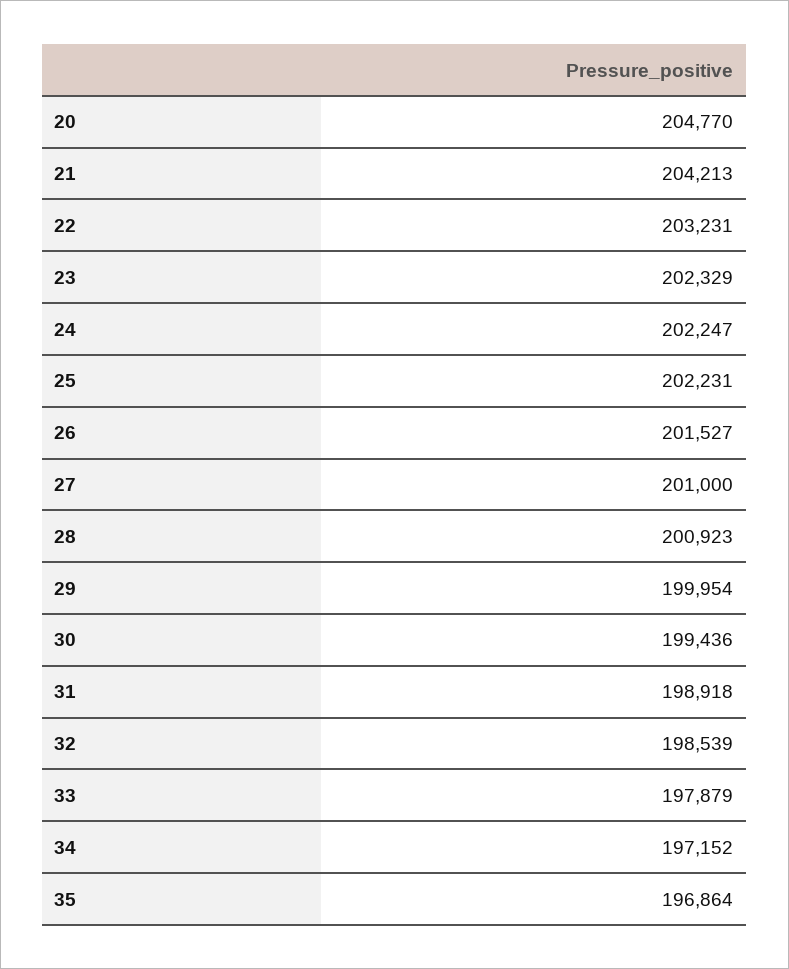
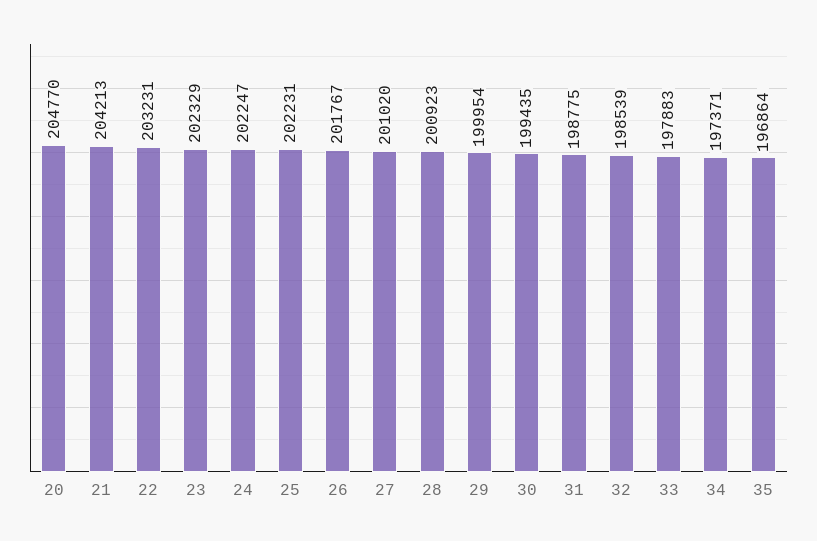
26: 201527 -> 201767
27: 201000 -> 201020
30: 199436 -> 199435
31: 198918 -> 198775
33: 197879 -> 197883
34: 197152 -> 197371

